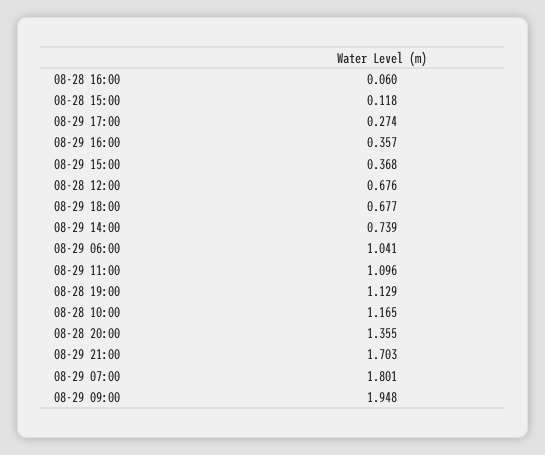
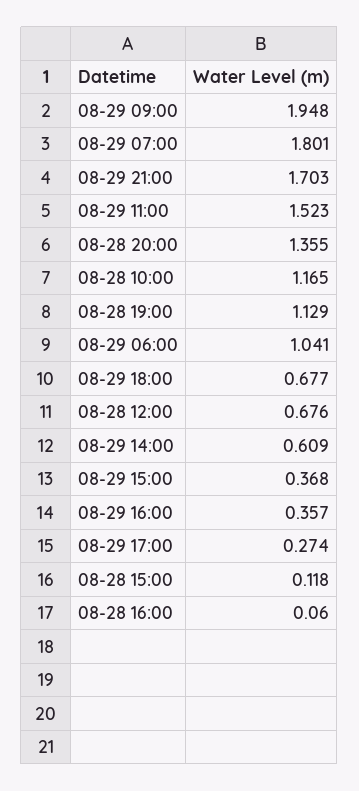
08-29 14:00: 0.739 -> 0.609
08-29 11:00: 1.096 -> 1.523

